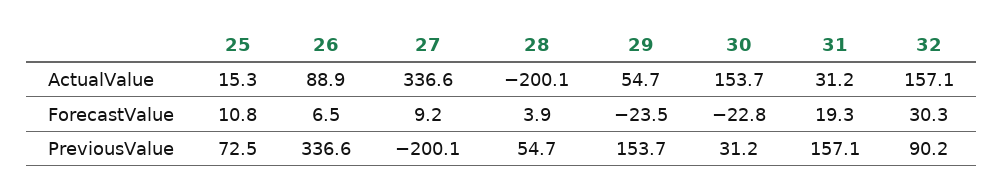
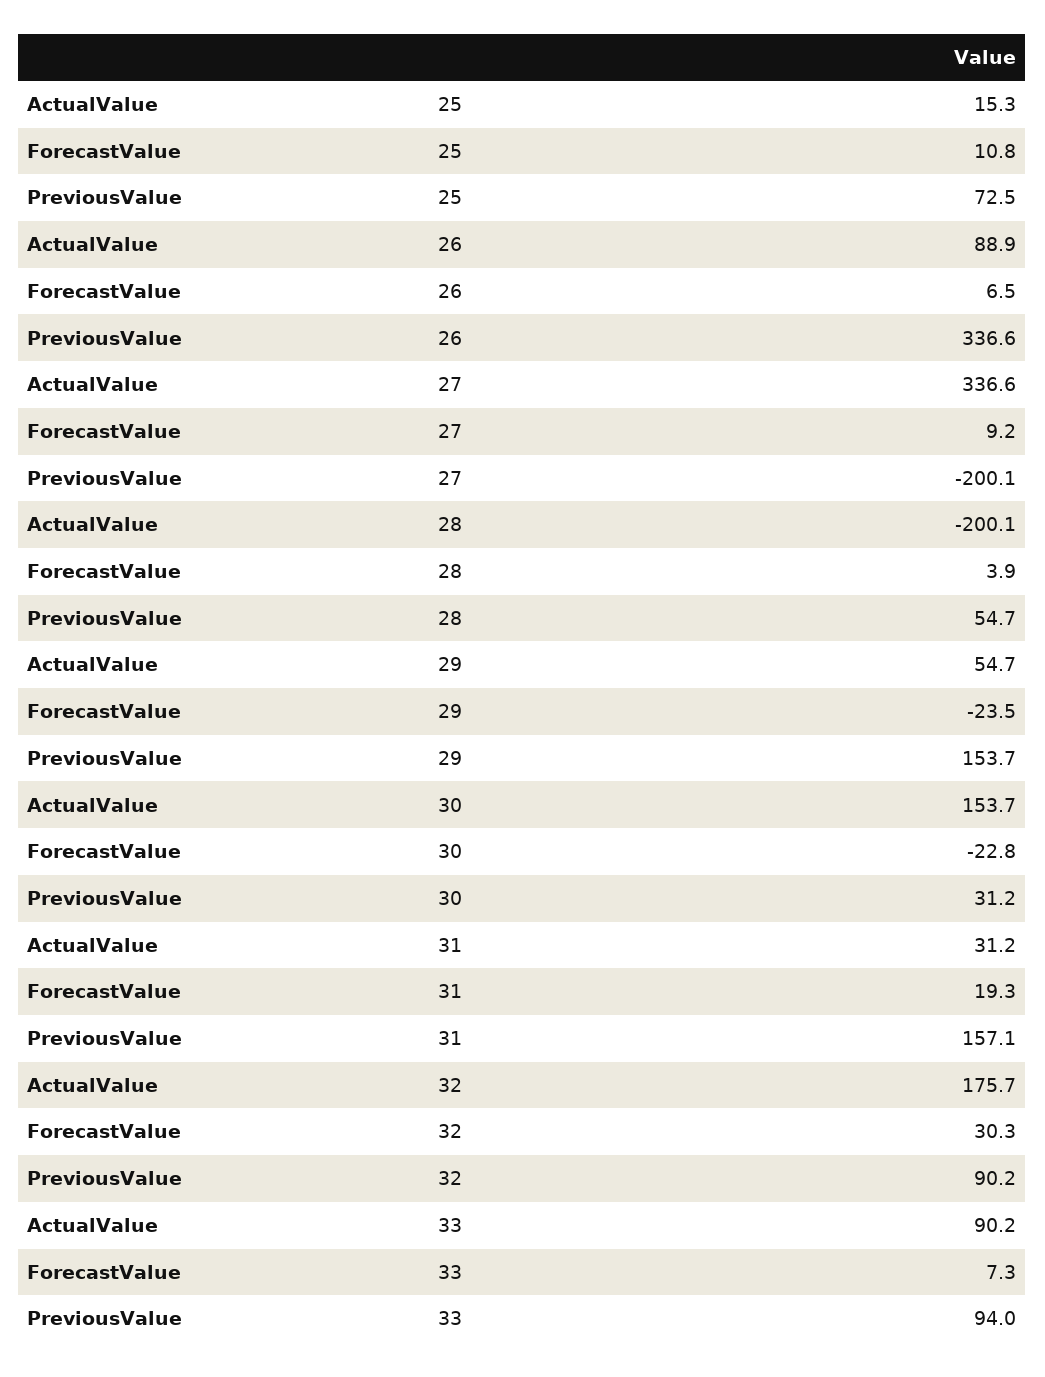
32, ActualValue: 157.1 -> 175.7
33, ActualValue: none -> 90.2
33, ForecastValue: none -> 7.3
33, PreviousValue: none -> 94

